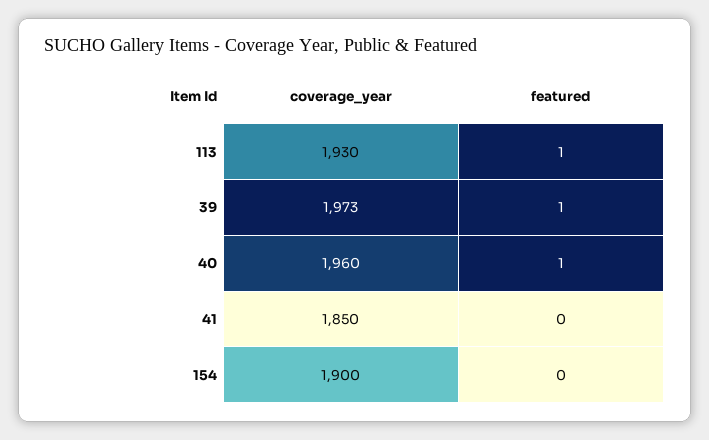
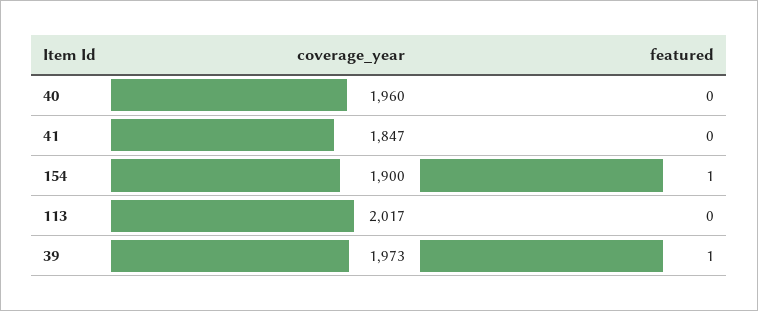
coverage_year, 113: 1930 -> 2017
featured, 113: 1 -> 0
featured, 40: 1 -> 0
coverage_year, 41: 1850 -> 1847
featured, 154: 0 -> 1

